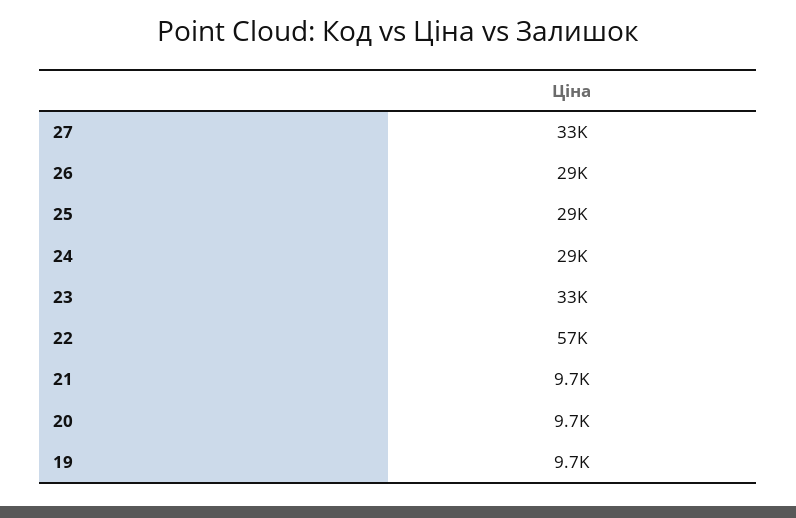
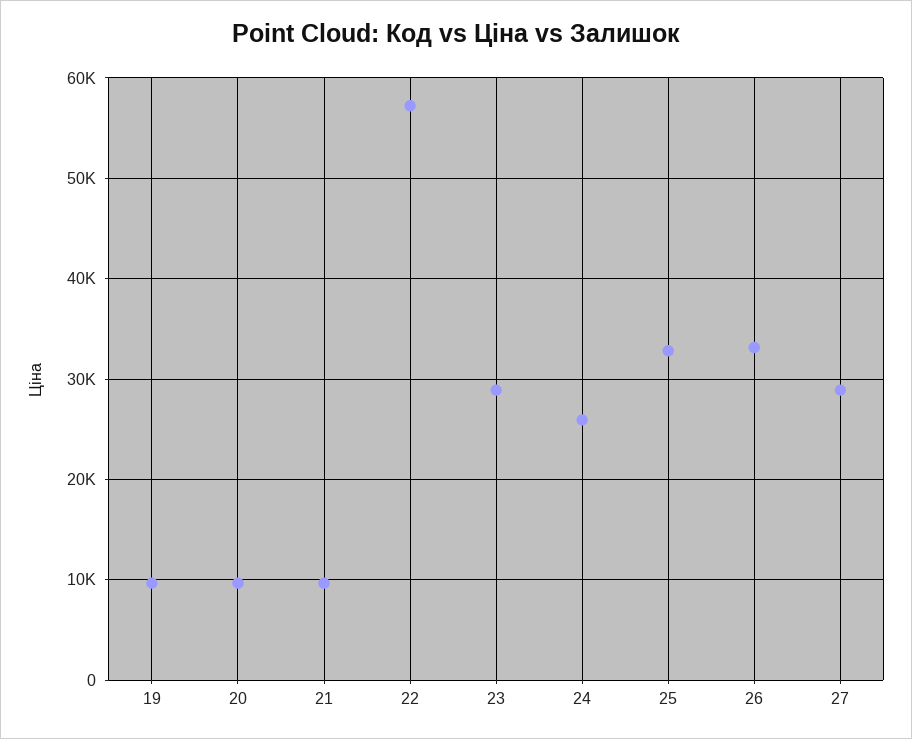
27: 33000 -> 29000
26: 29000 -> 33000
25: 29000 -> 33000
24: 29000 -> 26000
23: 33000 -> 29000

